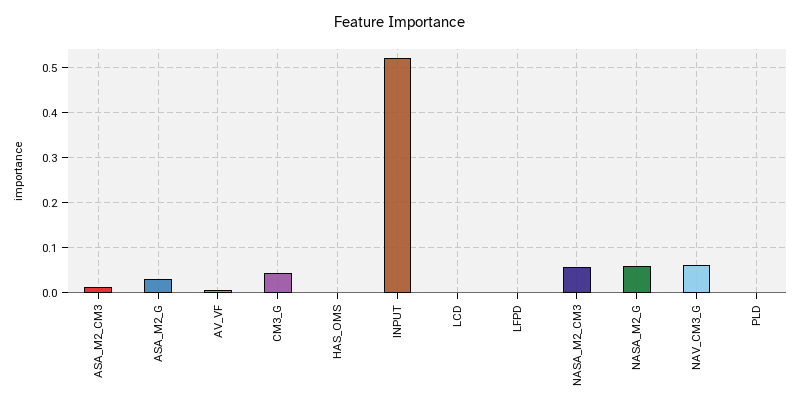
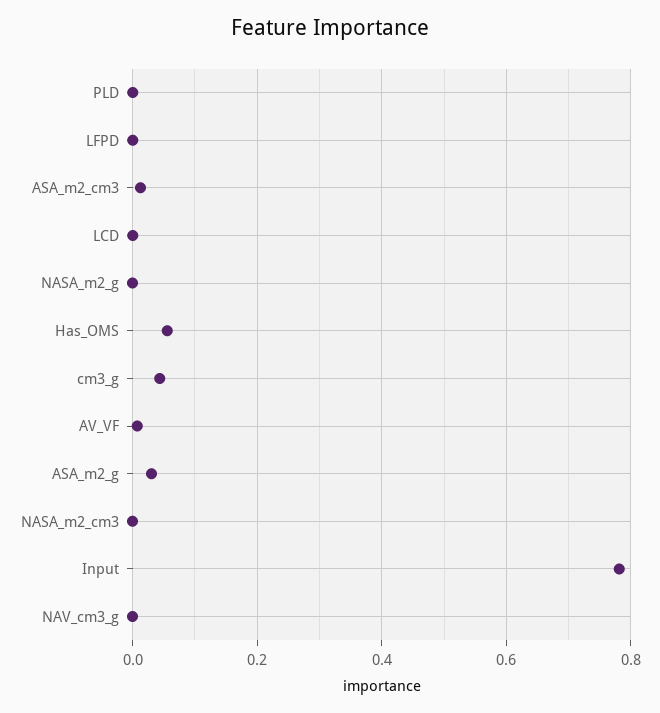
HAS_OMS: 0 -> 0.06
INPUT: 0.52 -> 0.78
NASA_M2_CM3: 0.06 -> 0
NASA_M2_G: 0.06 -> 0
NAV_CM3_G: 0.06 -> 0

